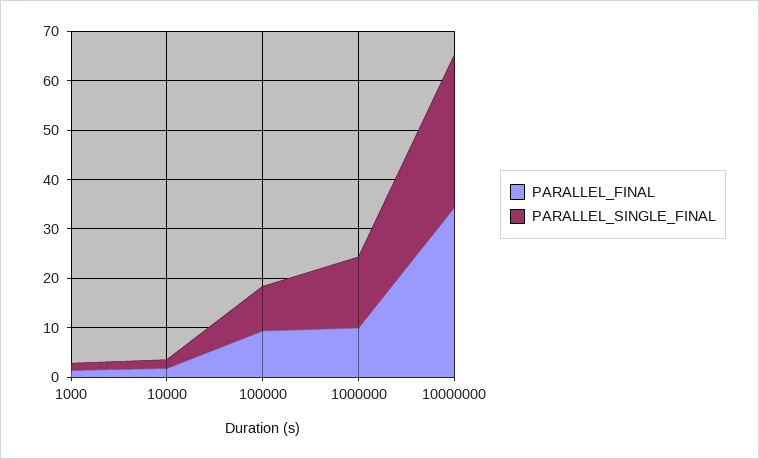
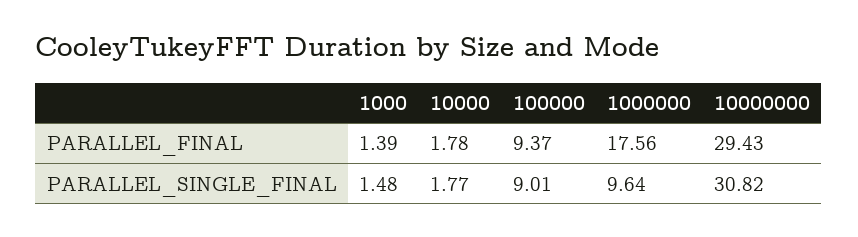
PARALLEL_FINAL, 1000000: 10 -> 17.56
PARALLEL_SINGLE_FINAL, 1000000: 14 -> 9.64
PARALLEL_FINAL, 10000000: 34 -> 29.43

